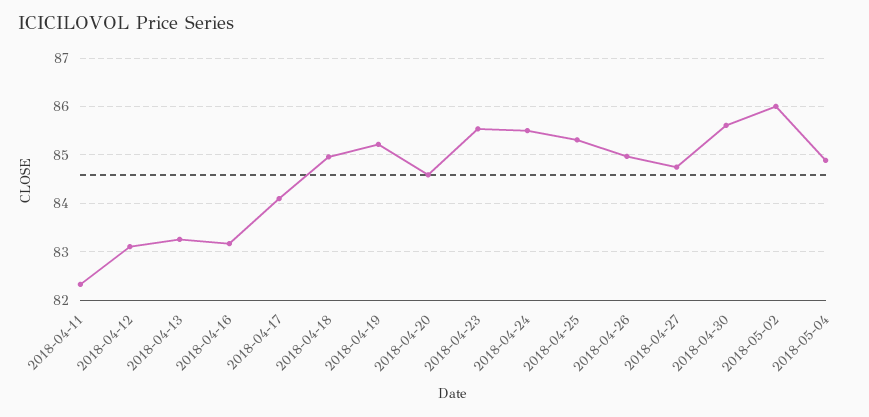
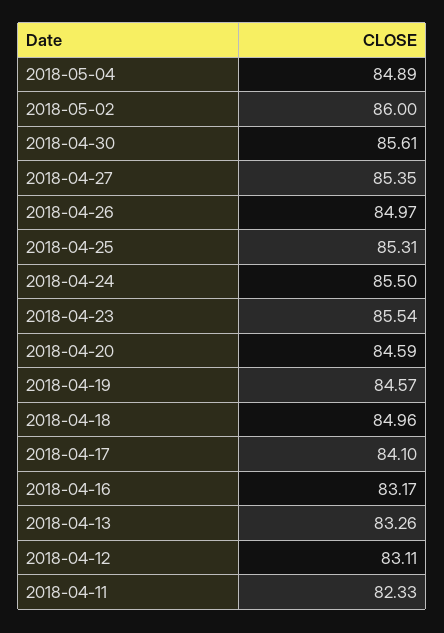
2018-04-19: 85.2 -> 84.57
2018-04-27: 84.8 -> 85.35

